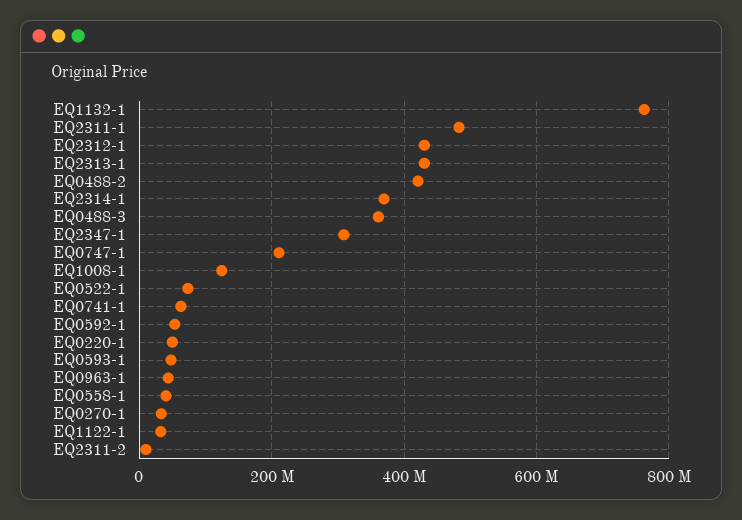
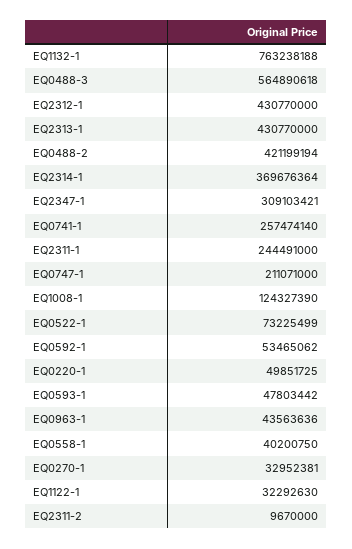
EQ2311-1: 480000000 -> 244491000
EQ0488-3: 360000000 -> 564890618
EQ0741-1: 60000000 -> 257474140

